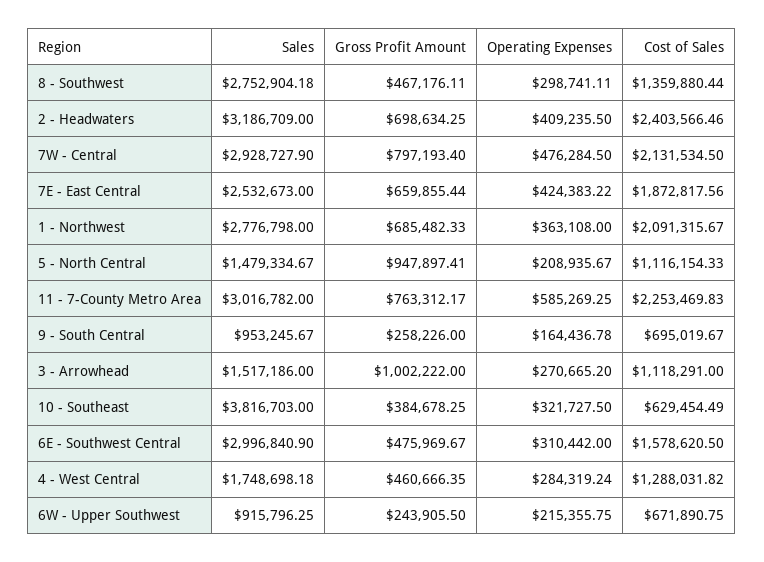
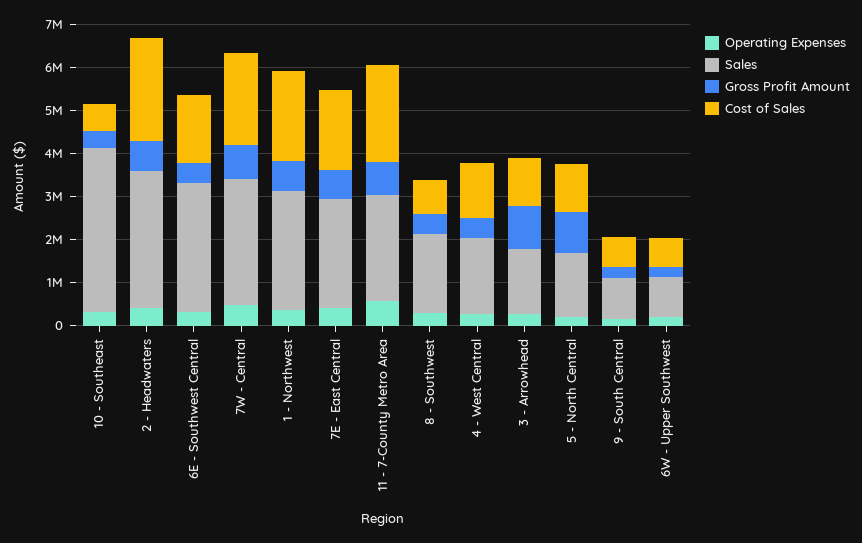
Sales, 8 - Southwest: 2752904.18 -> 1800000
Cost of Sales, 8 - Southwest: 1359880.44 -> 800000
Sales, 11 - 7-County Metro Area: 3016782 -> 2400000

